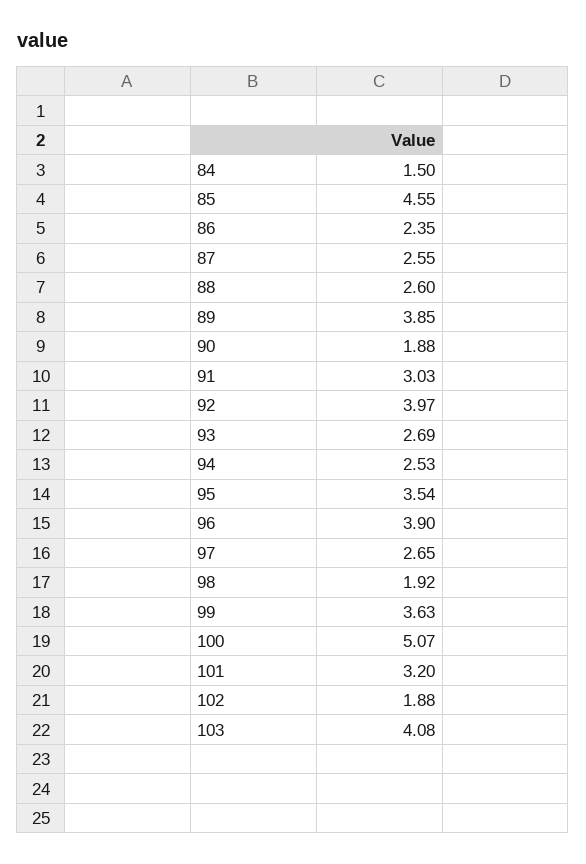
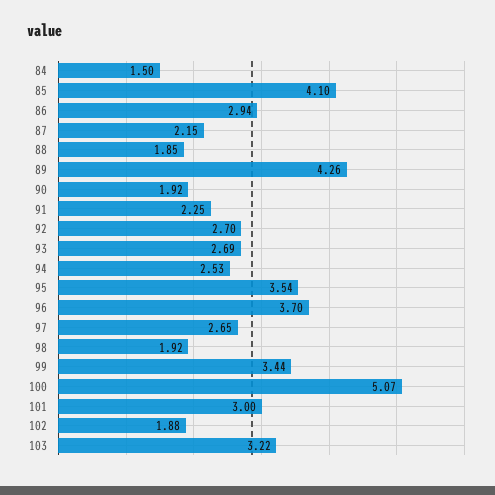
85: 4.55 -> 4.1
86: 2.35 -> 2.94
87: 2.55 -> 2.15
88: 2.6 -> 1.85
89: 3.85 -> 4.26
90: 1.88 -> 1.92
91: 3.03 -> 2.25
92: 3.97 -> 2.7
96: 3.9 -> 3.7
99: 3.63 -> 3.44
101: 3.2 -> 3
103: 4.08 -> 3.22

